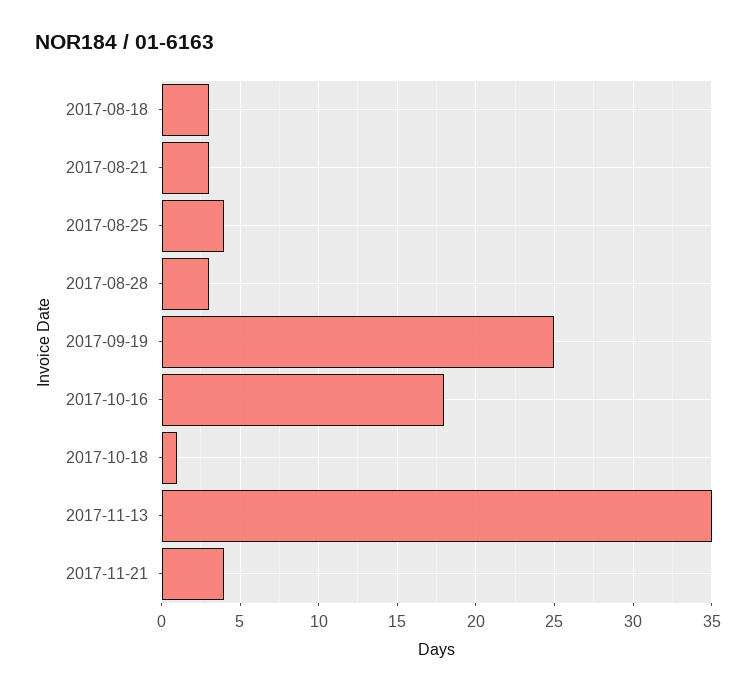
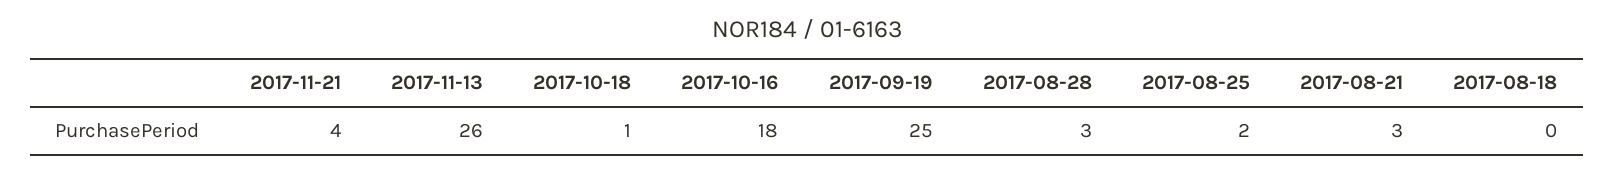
2017-08-18: 3 -> 0
2017-08-25: 4 -> 2
2017-11-13: 35 -> 26

